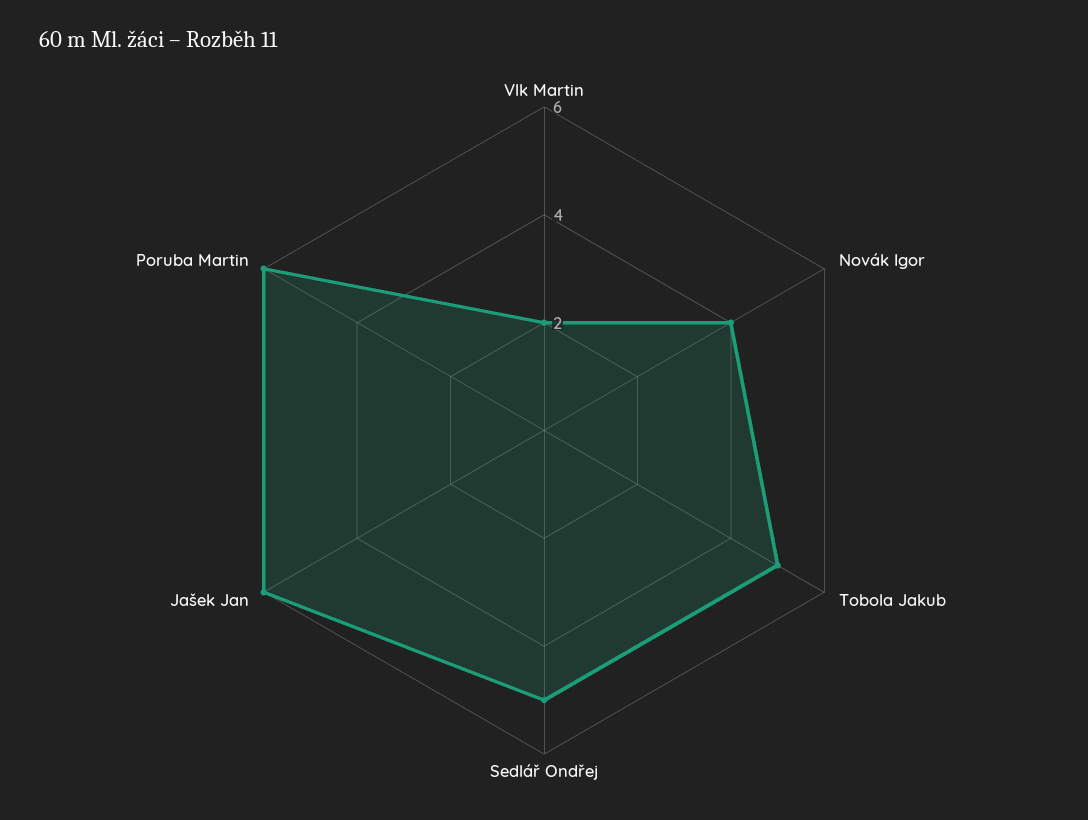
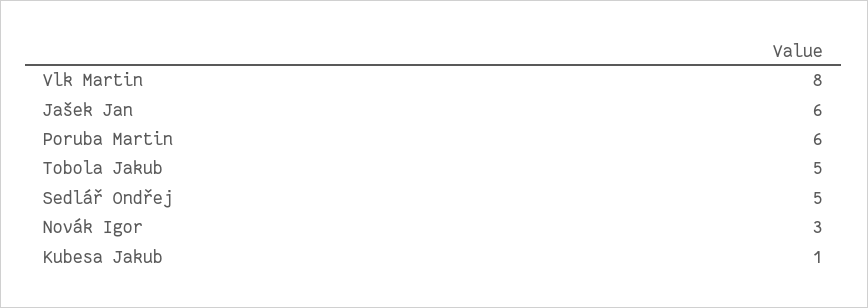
Vlk Martin: 2 -> 8
Novák Igor: 4 -> 3
Kubesa Jakub: none -> 1

